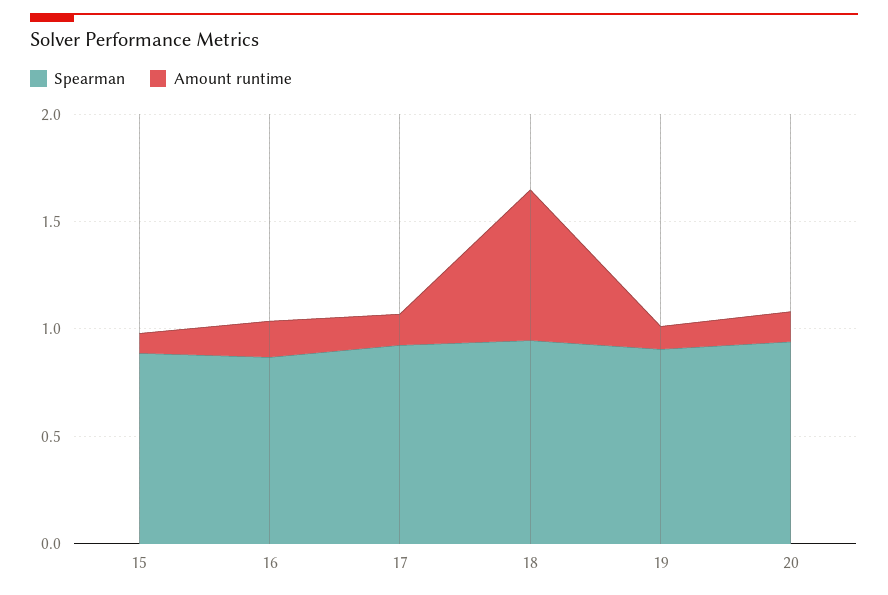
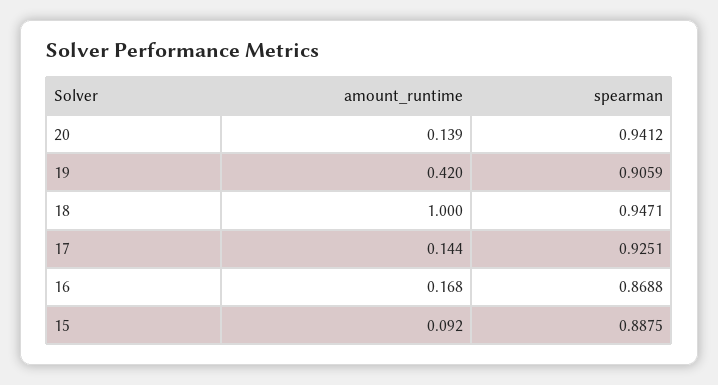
Amount runtime, 18: 0.7 -> 1
Amount runtime, 19: 0.1 -> 0.42

